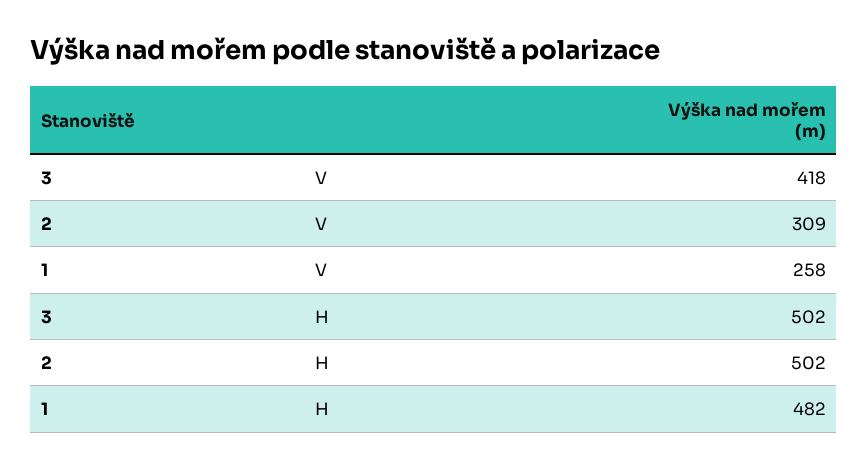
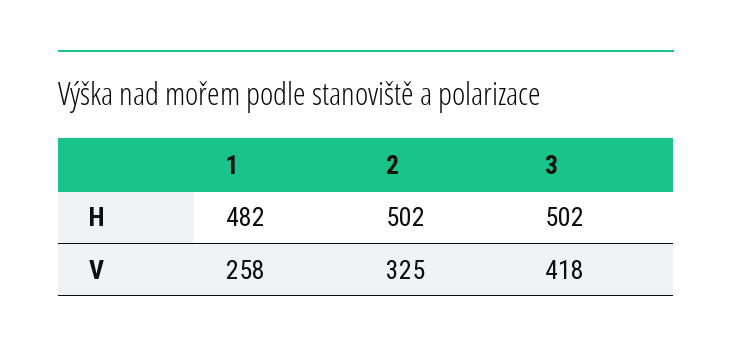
2, V: 309 -> 325

